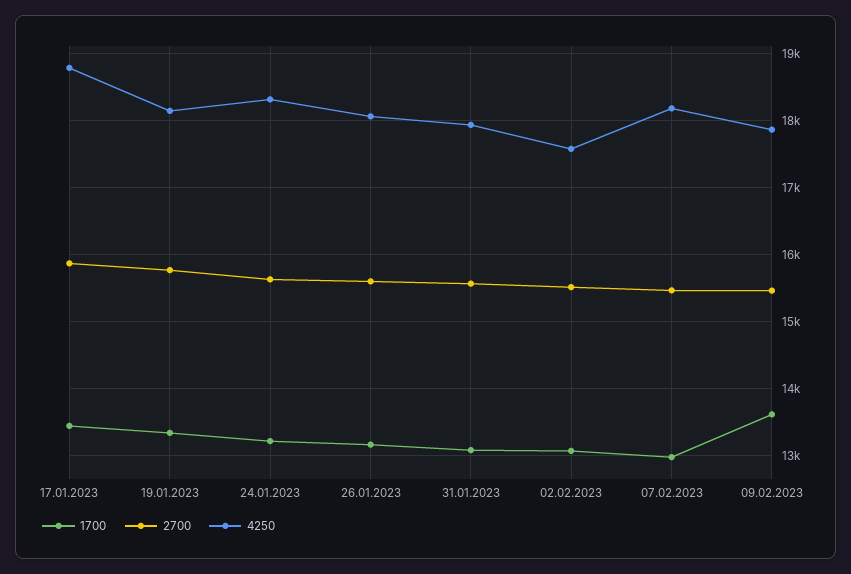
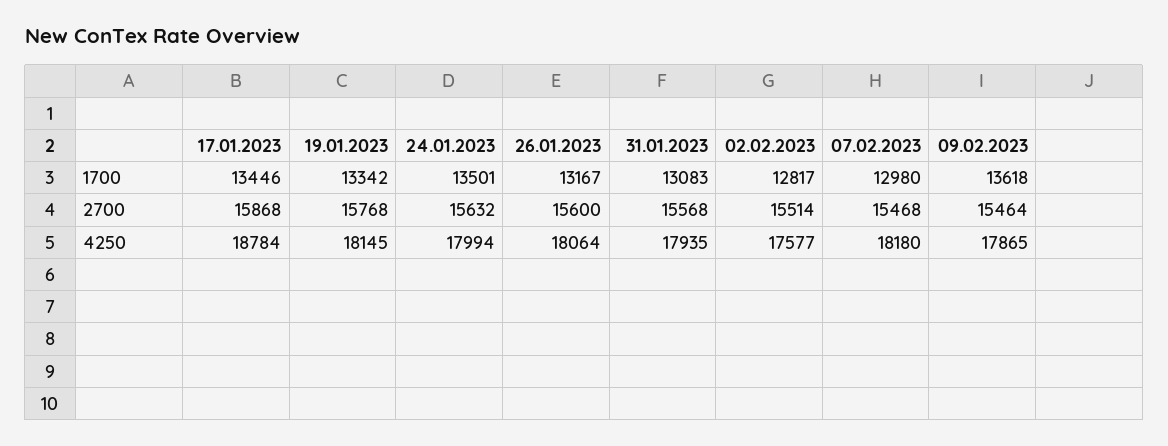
1700, 24.01.2023: 13200 -> 13501
4250, 24.01.2023: 18300 -> 17994
1700, 02.02.2023: 13100 -> 12817

